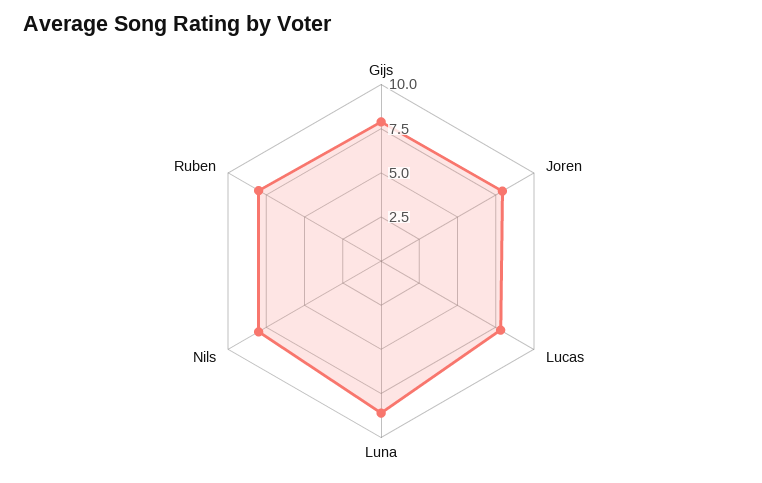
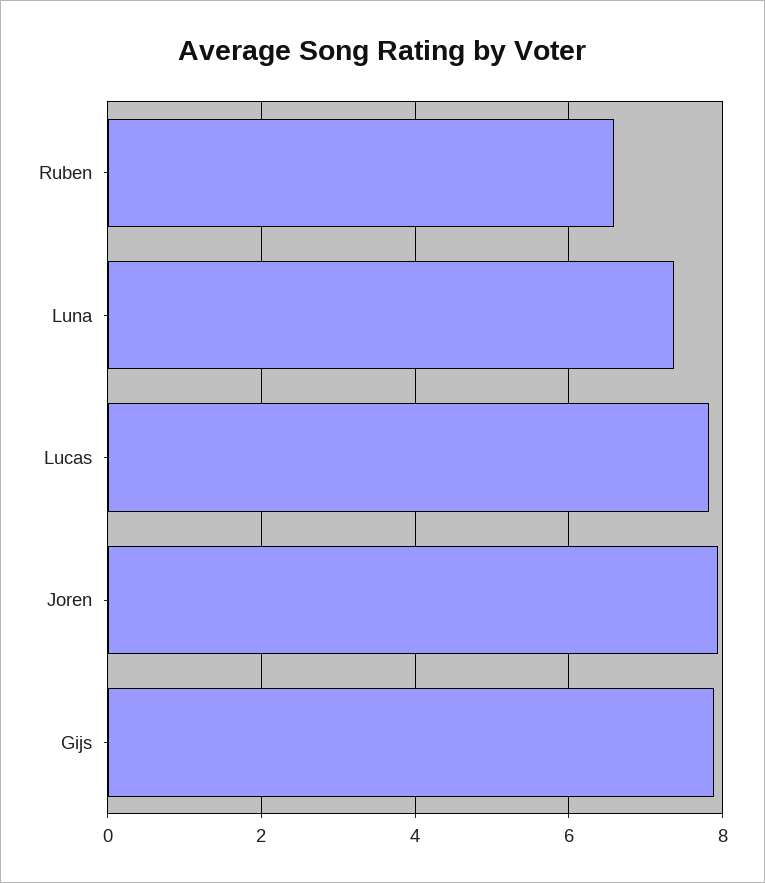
Luna: 8.5 -> 7.4
Nils: 8 -> none
Ruben: 8 -> 6.6

